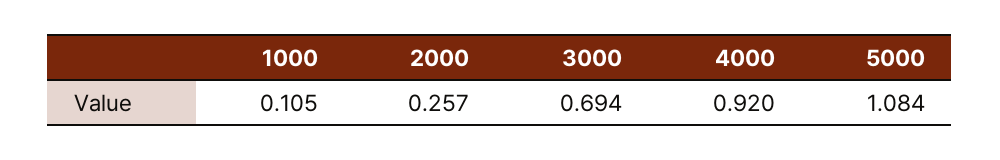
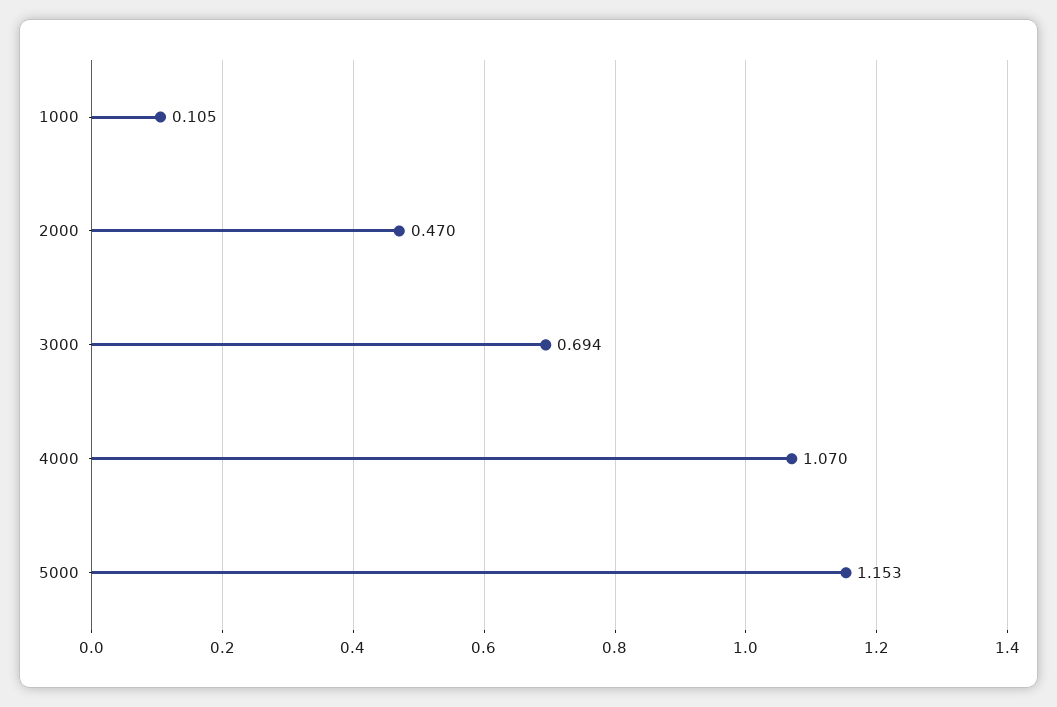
2000: 0.257 -> 0.47
4000: 0.92 -> 1.07
5000: 1.084 -> 1.153

